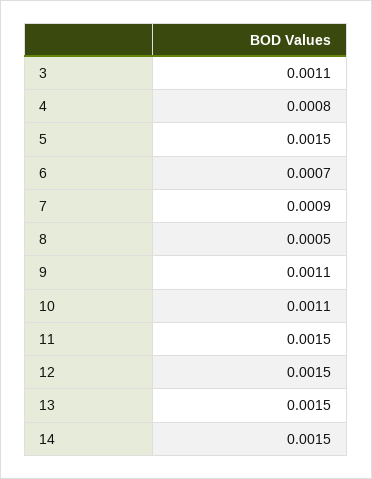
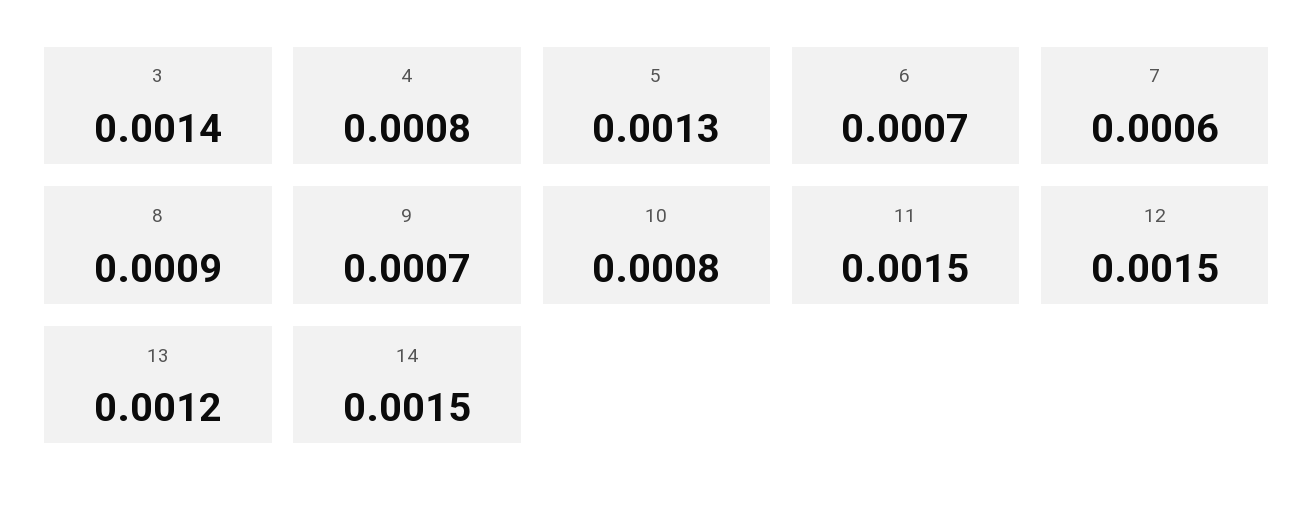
3: 0.0011 -> 0.0014
5: 0.0015 -> 0.0013
7: 0.0009 -> 0.0006
8: 0.0005 -> 0.0009
9: 0.0011 -> 0.0007
10: 0.0011 -> 0.0008
13: 0.0015 -> 0.0012

